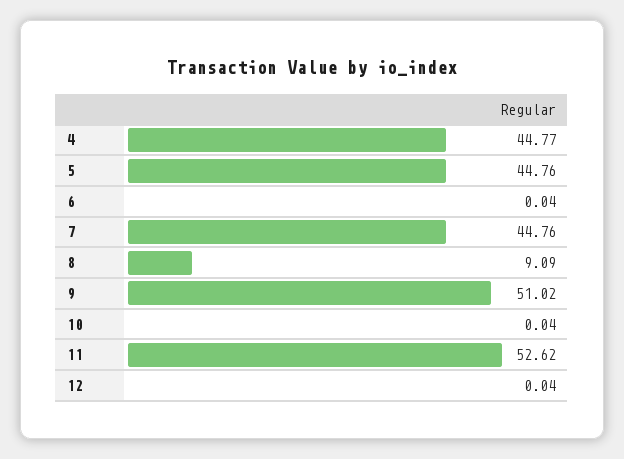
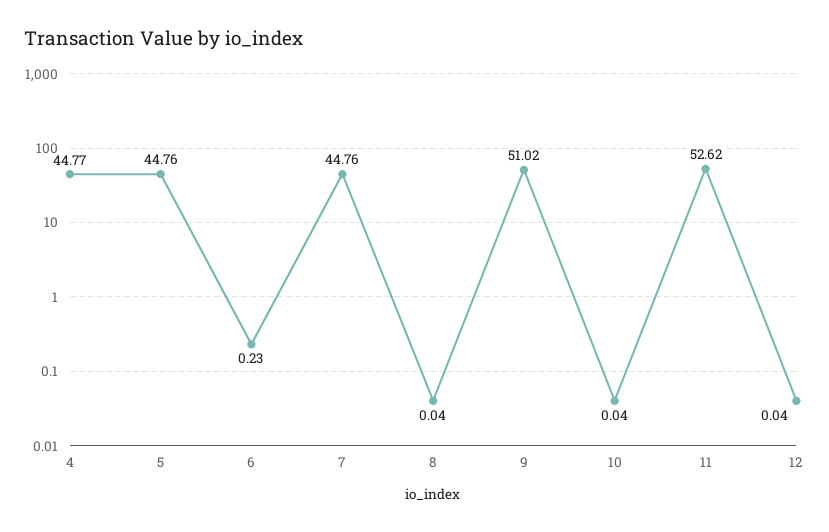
6: 0.04 -> 0.23
8: 9.09 -> 0.04

